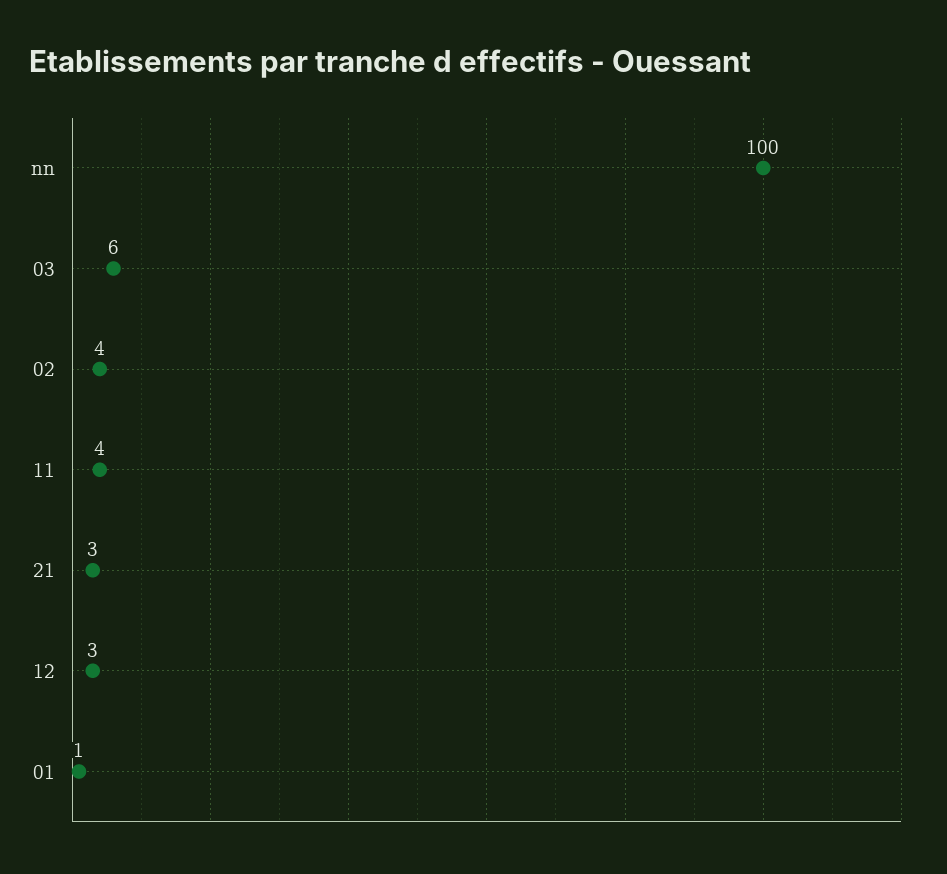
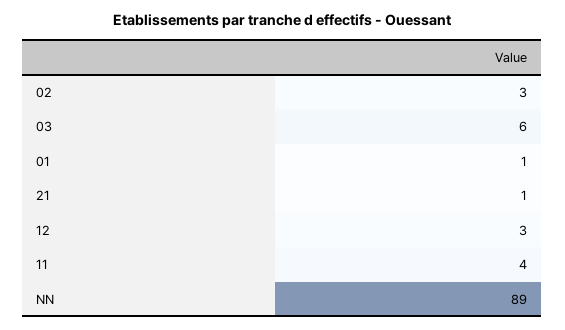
nn: 100 -> 89
02: 4 -> 3
21: 3 -> 1

